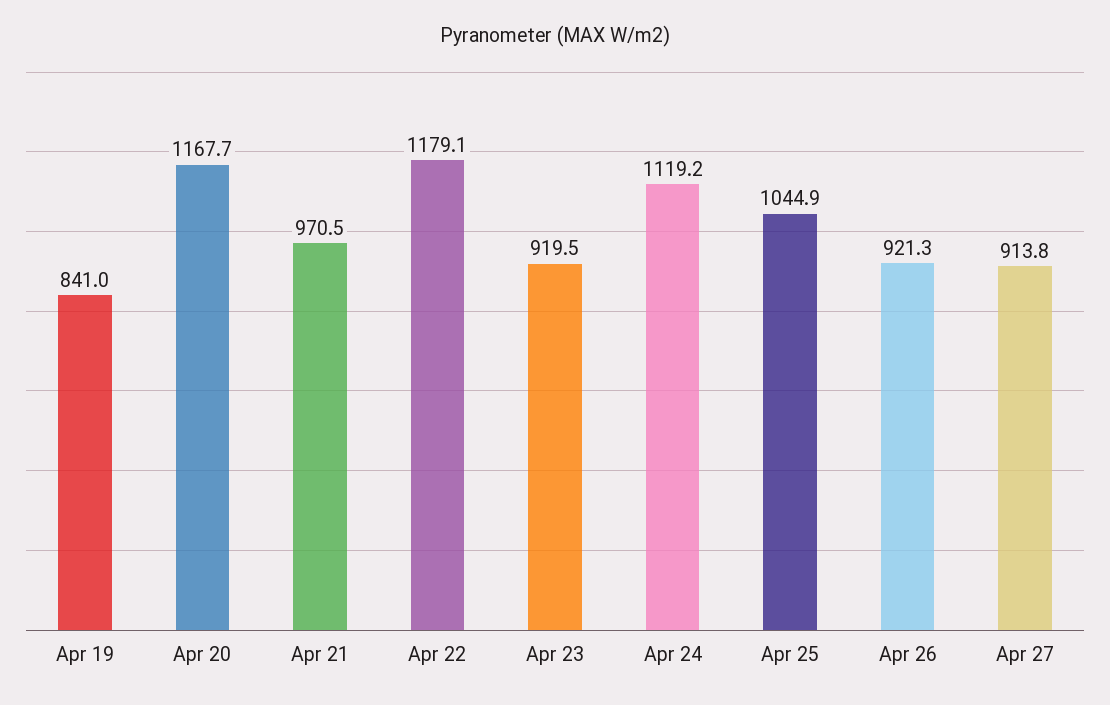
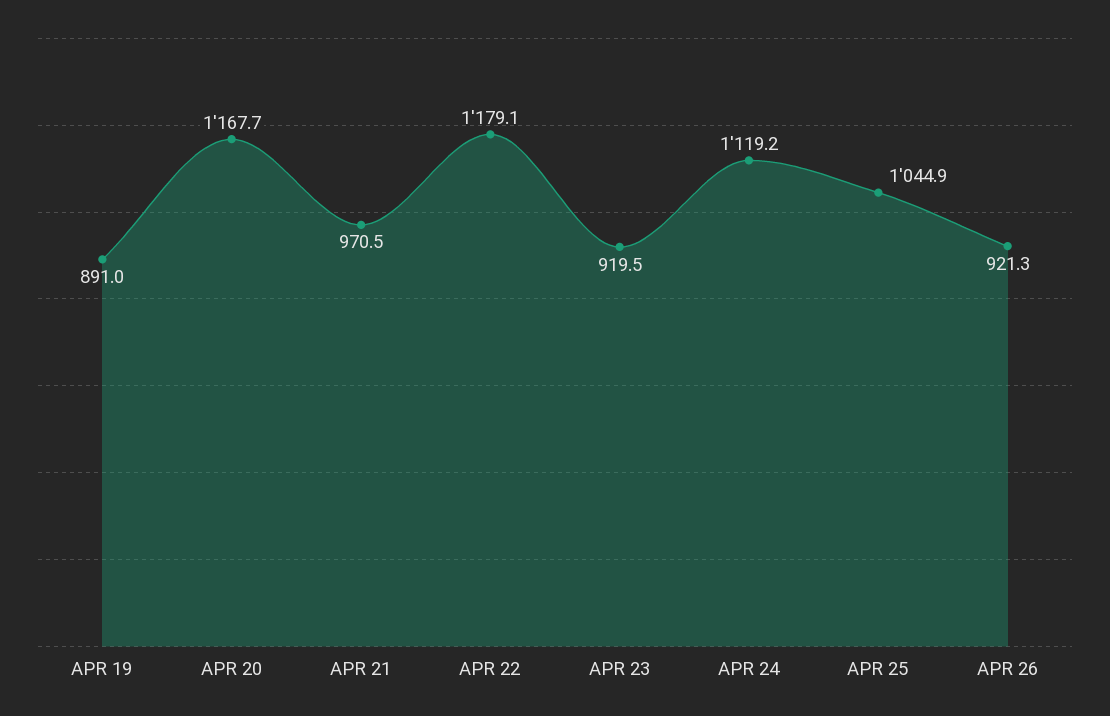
Apr 19: 841 -> 891
Apr 27: 913.8 -> none

